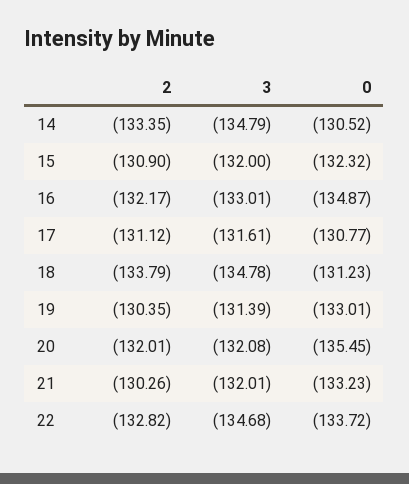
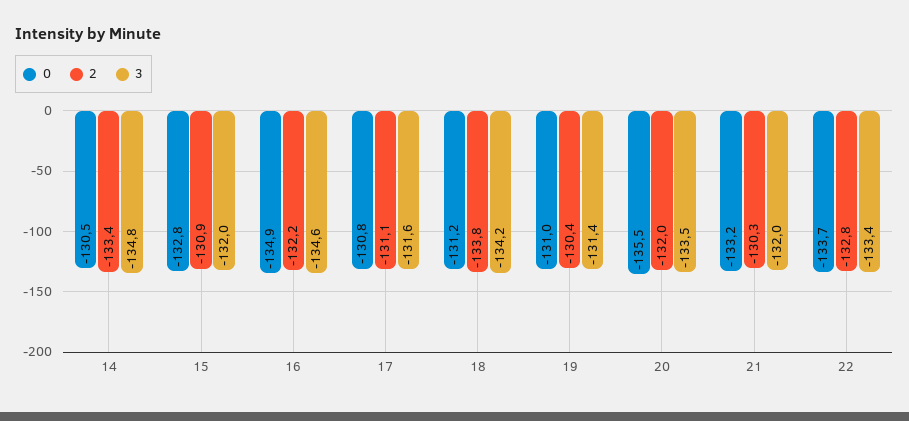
0, 15: -132.32 -> -132.8
3, 16: -133.01 -> -134.6
3, 18: -134.78 -> -134.2
0, 19: -133.01 -> -131
3, 20: -132.08 -> -133.5
3, 22: -134.68 -> -133.4

